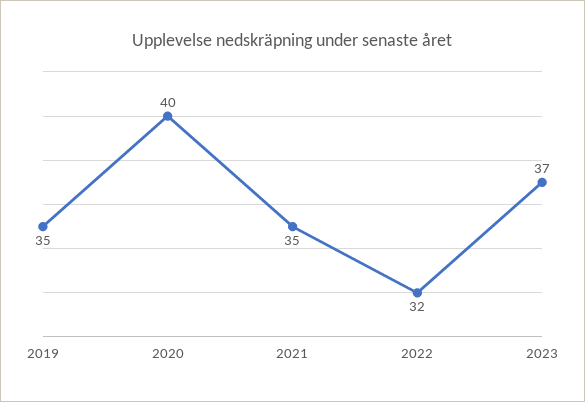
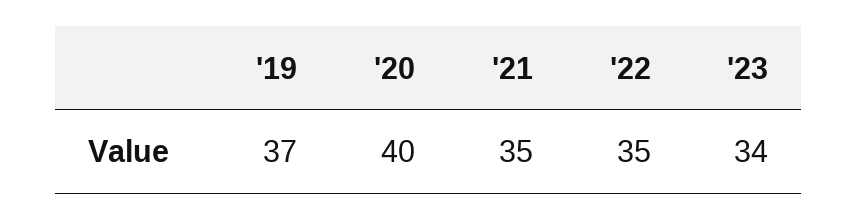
2019: 35 -> 37
2022: 32 -> 35
2023: 37 -> 34

